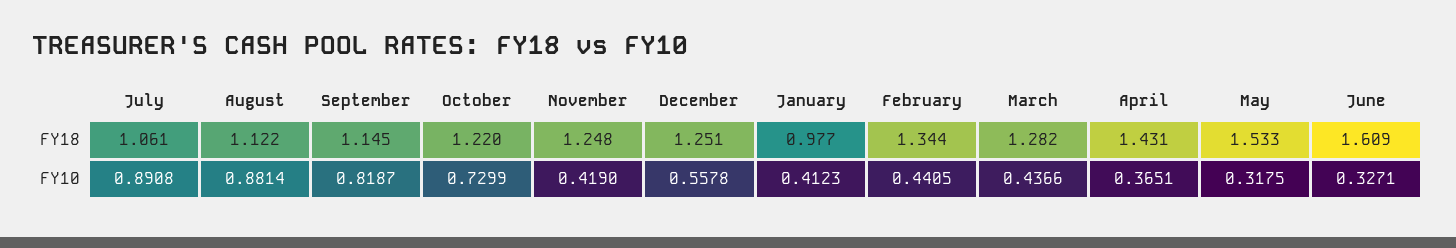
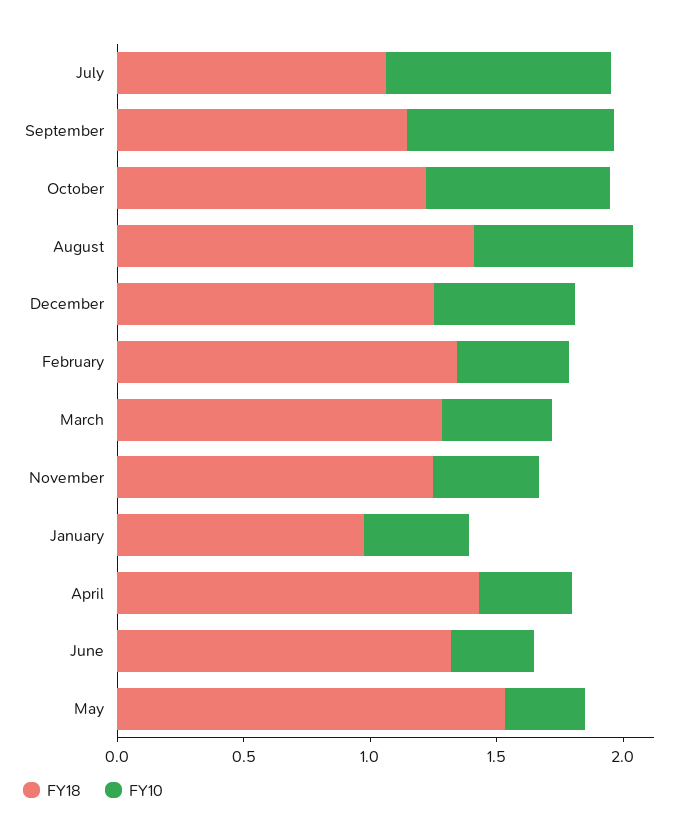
FY18, August: 1.122 -> 1.4
FY18, June: 1.609 -> 1.3
FY10, August: 0.8814 -> 0.6

